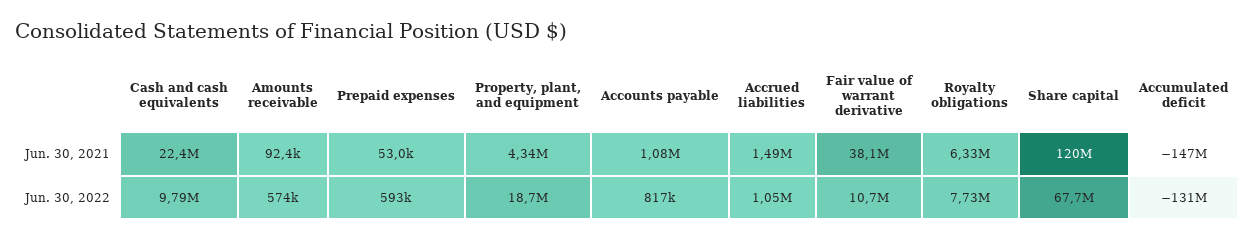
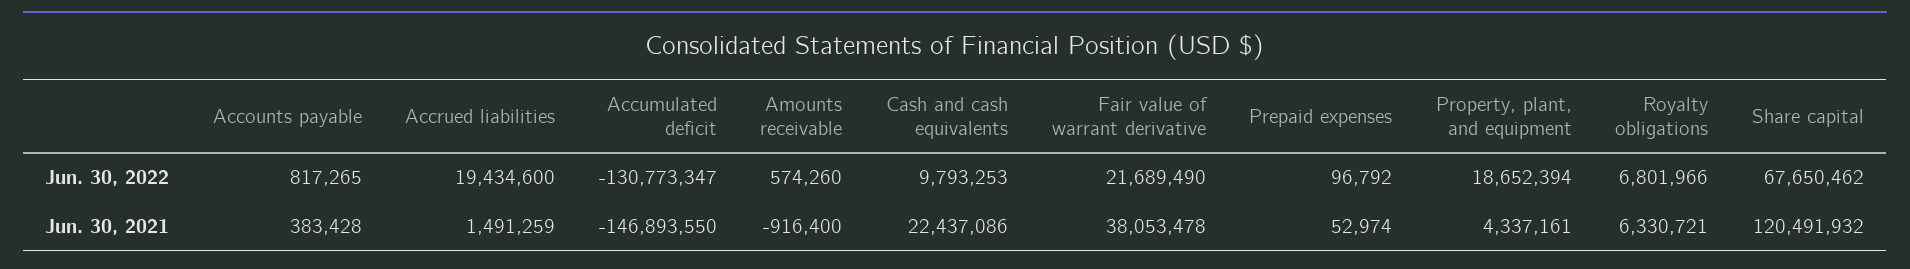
Amounts receivable, Jun. 30, 2021: 92400 -> -916400
Accounts payable, Jun. 30, 2021: 1080000 -> 383428
Prepaid expenses, Jun. 30, 2022: 593000 -> 96792
Accrued liabilities, Jun. 30, 2022: 1050000 -> 19434600
Fair value of warrant derivative, Jun. 30, 2022: 10700000 -> 21689490
Royalty obligations, Jun. 30, 2022: 7730000 -> 6801966

